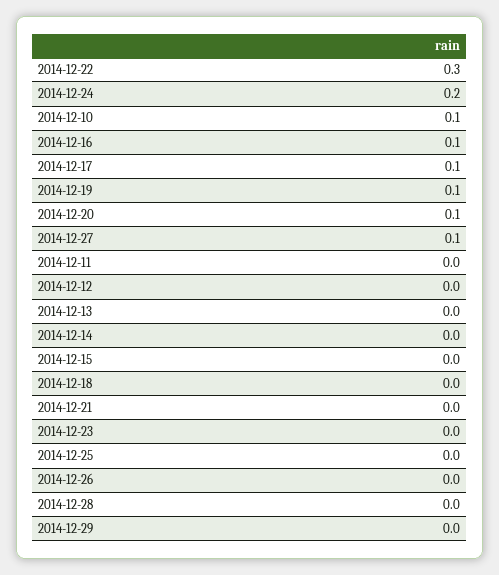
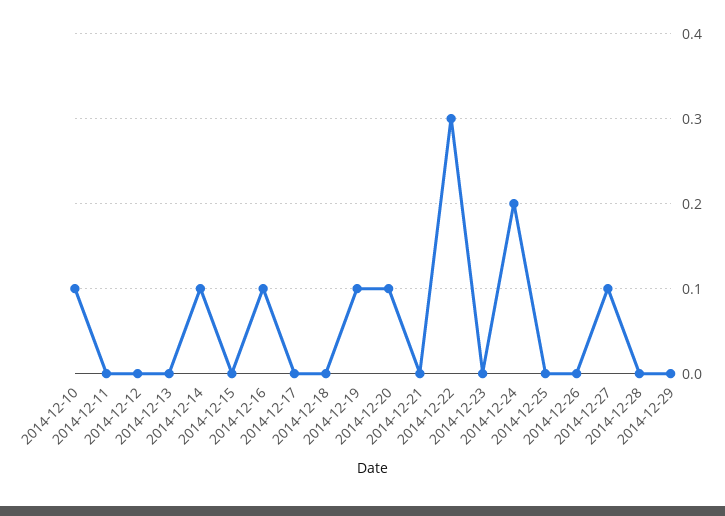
2014-12-17: 0.1 -> 0
2014-12-14: 0 -> 0.1

